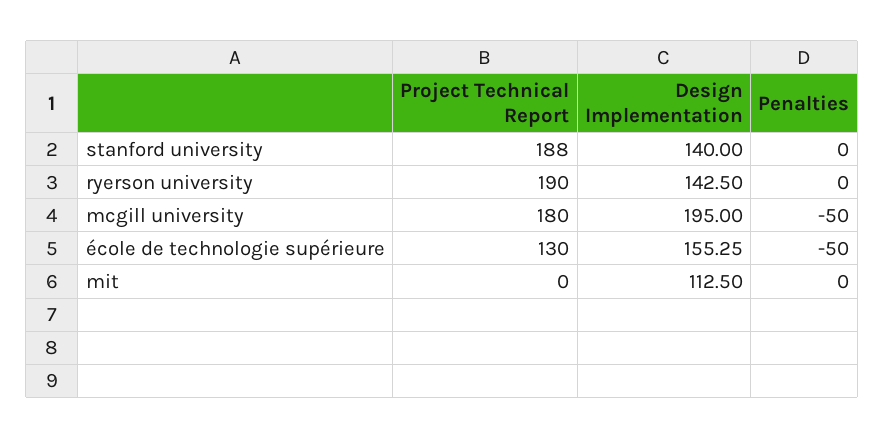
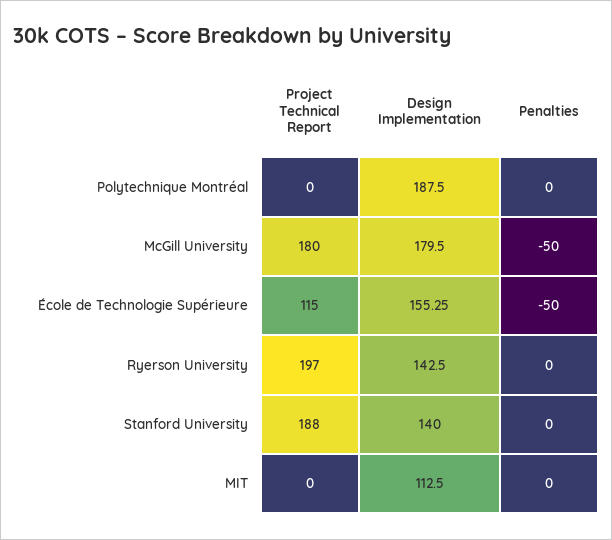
Project Technical Report, ryerson university: 190 -> 197
Design Implementation, mcgill university: 195 -> 179.5
Project Technical Report, école de technologie supérieure: 130 -> 115
Project Technical Report, Polytechnique Montréal: none -> 0
Design Implementation, Polytechnique Montréal: none -> 187.5
Penalties, Polytechnique Montréal: none -> 0

